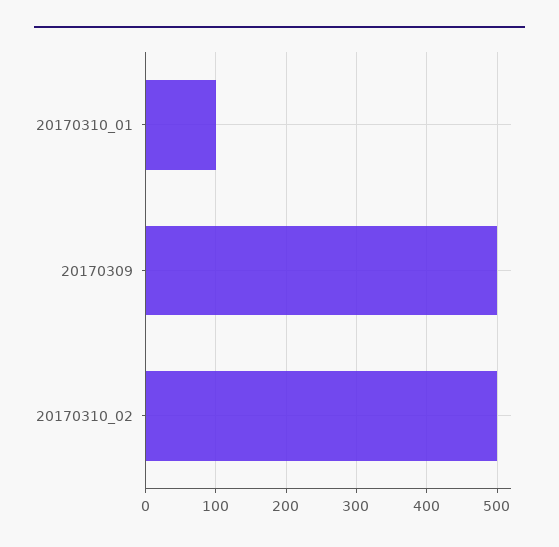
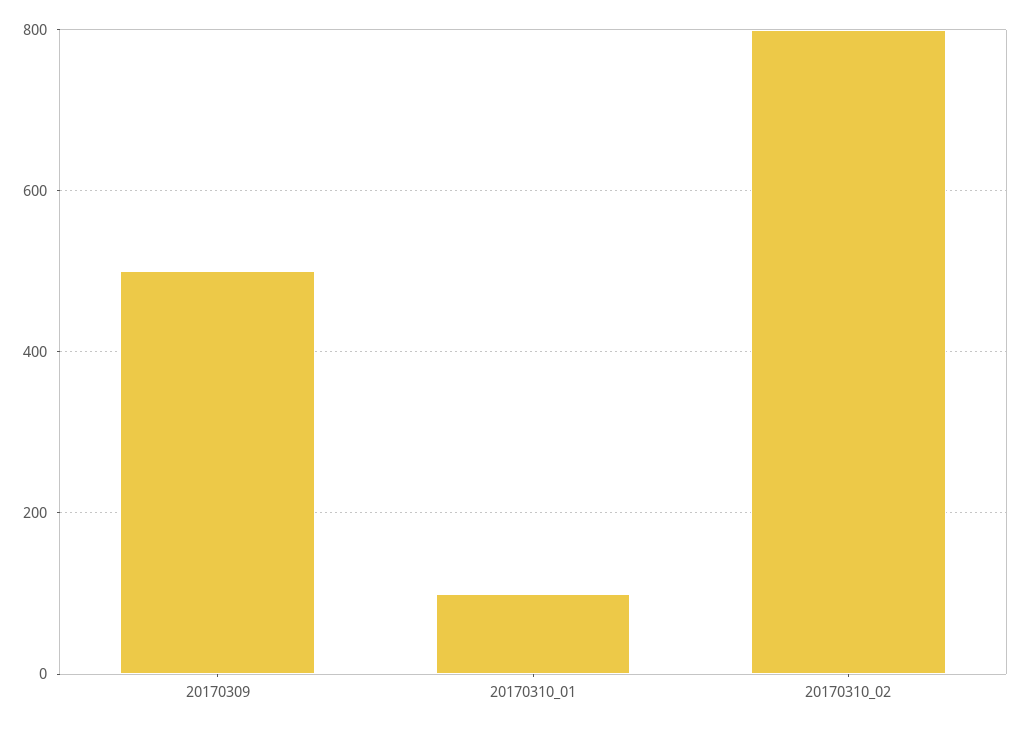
20170310_02: 500 -> 800

